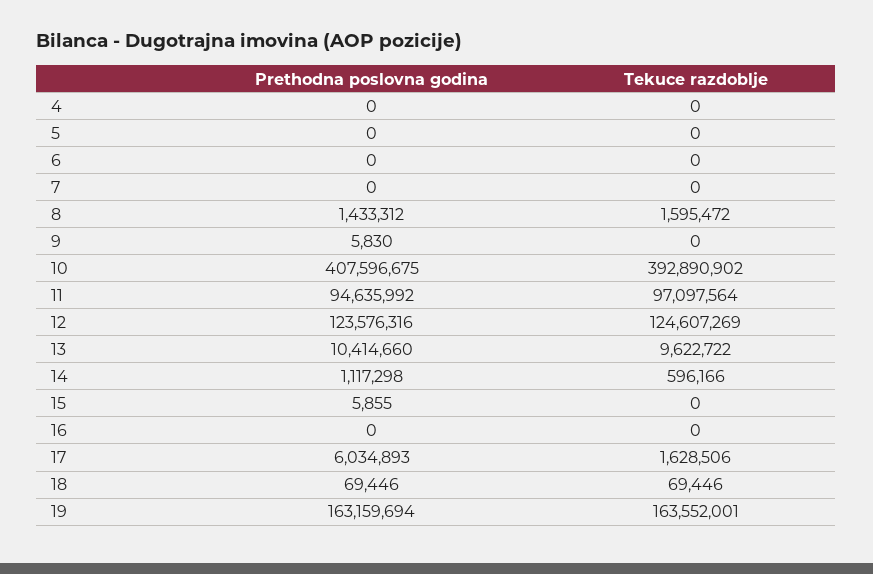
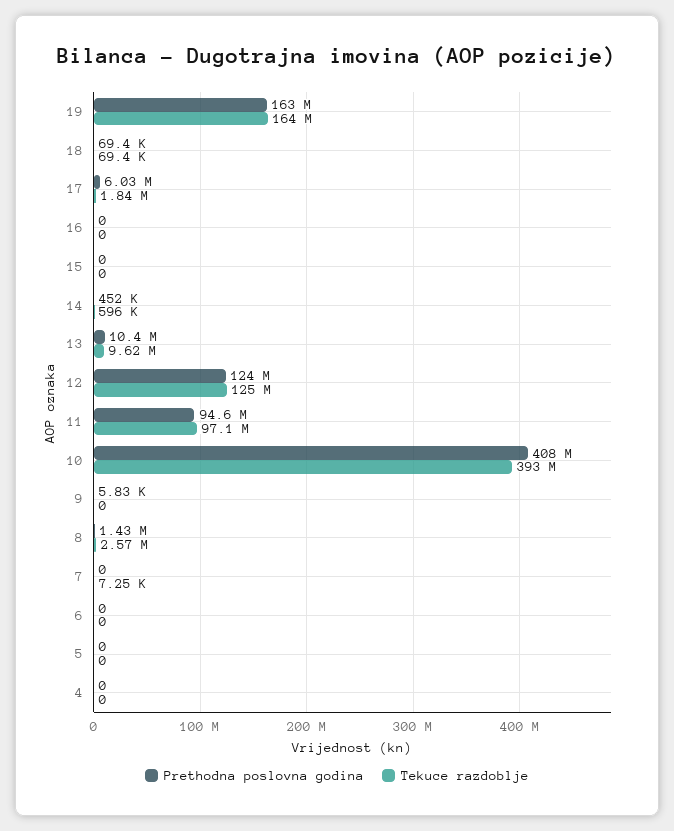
Tekuce razdoblje, 7: 0 -> 7250
Tekuce razdoblje, 8: 1595472 -> 2570000
Prethodna poslovna godina, 14: 1117298 -> 452000
Prethodna poslovna godina, 15: 5855 -> 0
Tekuce razdoblje, 17: 1628506 -> 1840000

